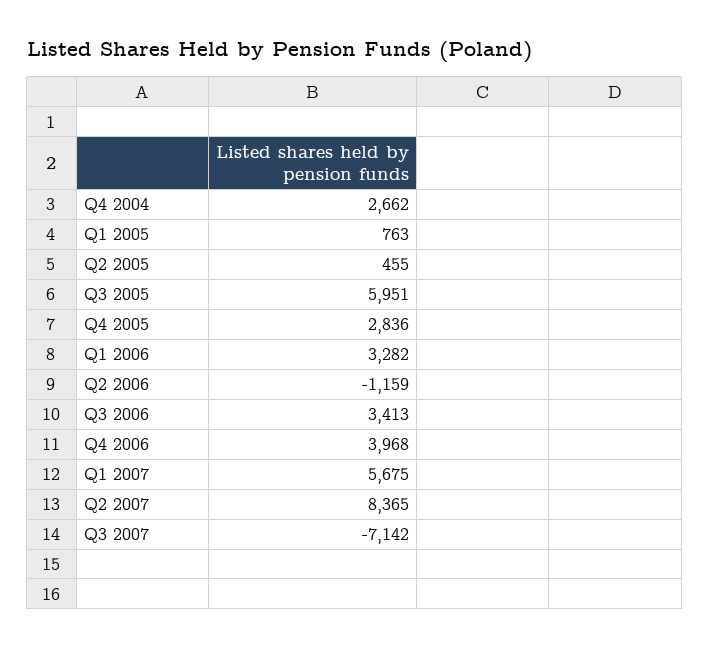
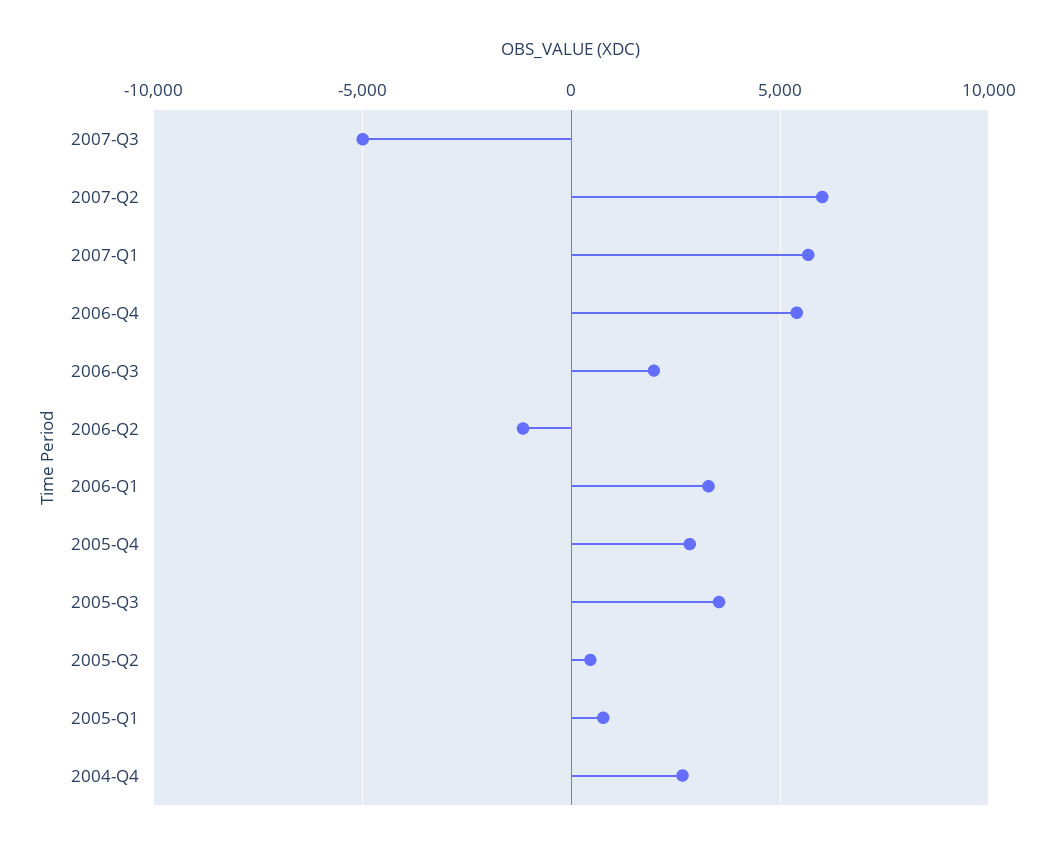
Q3 2005: 5951 -> 3500
Q3 2006: 3413 -> 2000
Q4 2006: 3968 -> 5500
Q2 2007: 8365 -> 6000
Q3 2007: -7142 -> -5000

